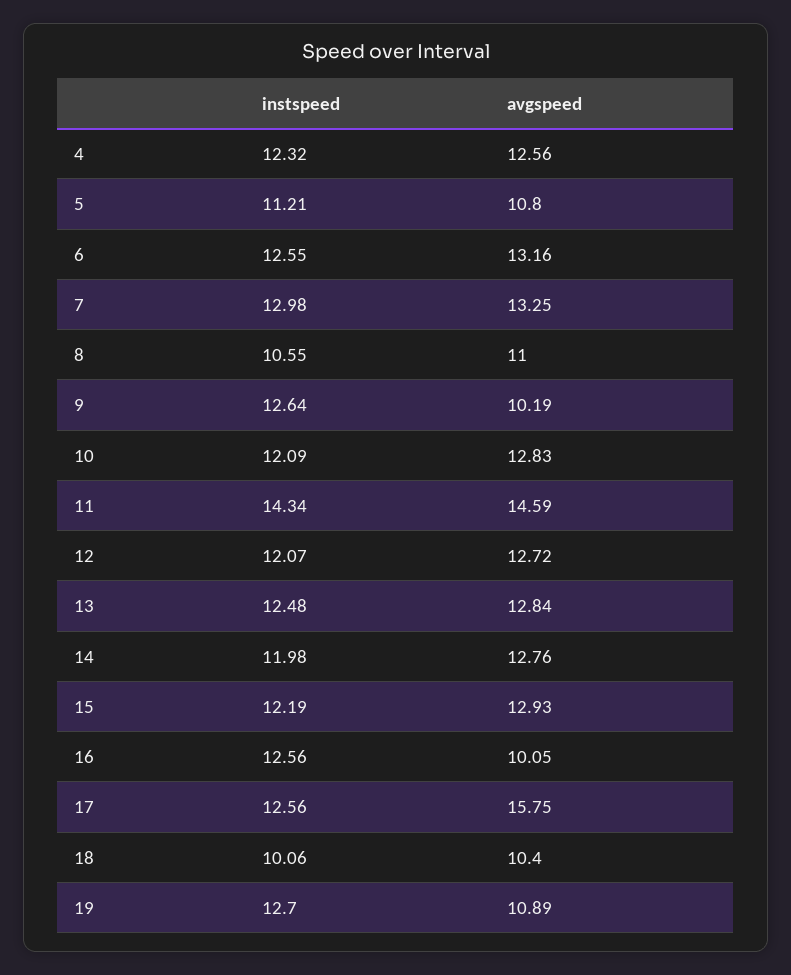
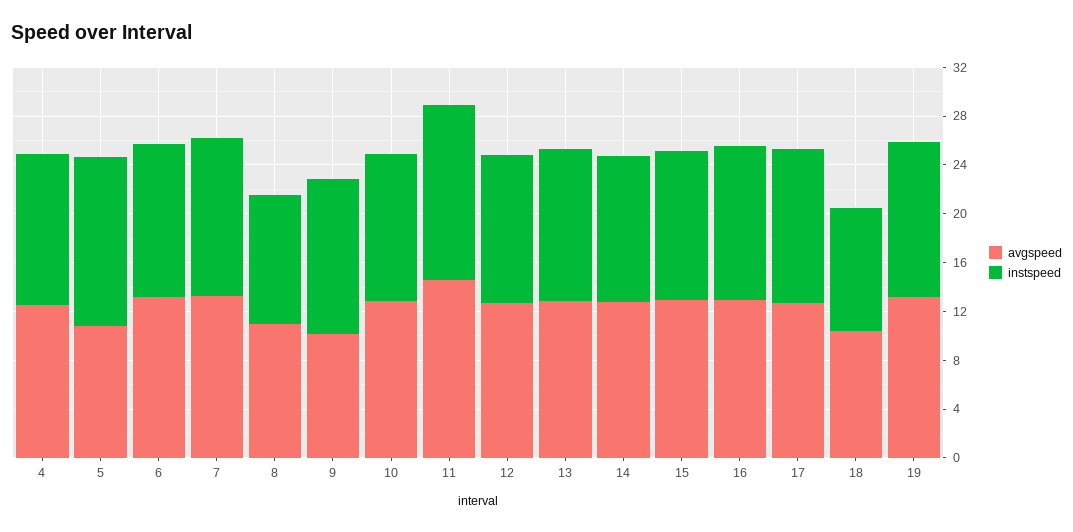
instspeed, 5: 11.21 -> 14
avgspeed, 16: 10.05 -> 13
avgspeed, 17: 15.75 -> 13
avgspeed, 19: 10.89 -> 13

